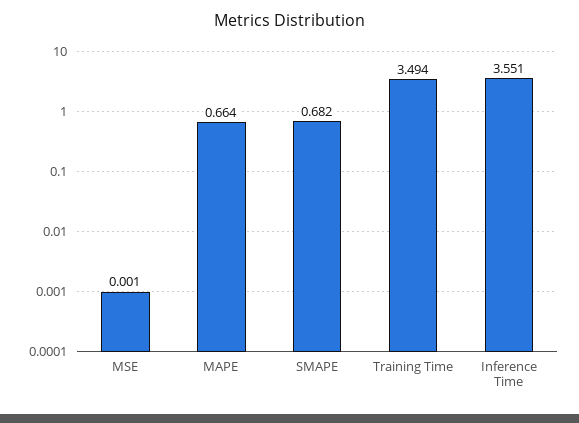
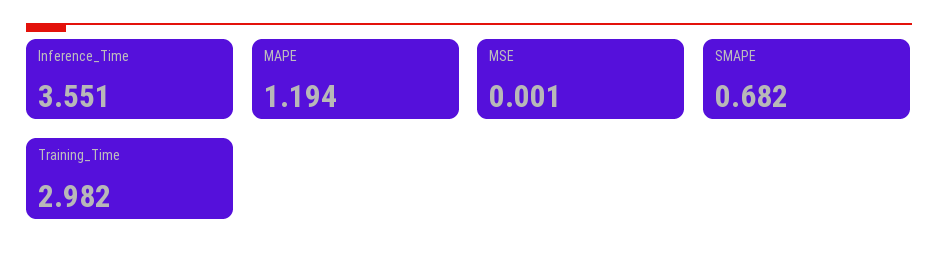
MAPE: 0.664 -> 1.194
Training Time: 3.494 -> 2.982

